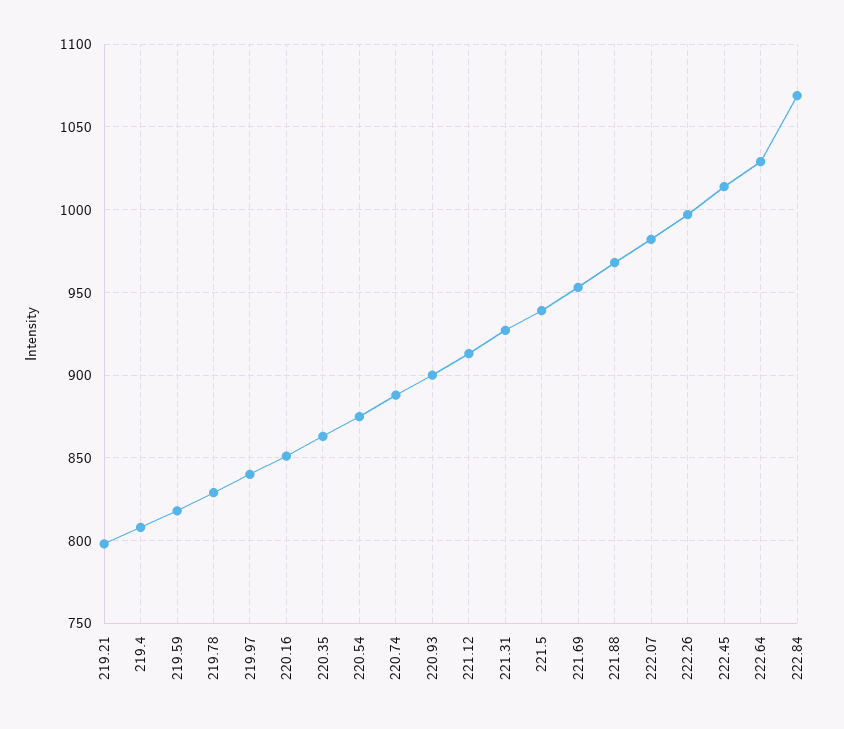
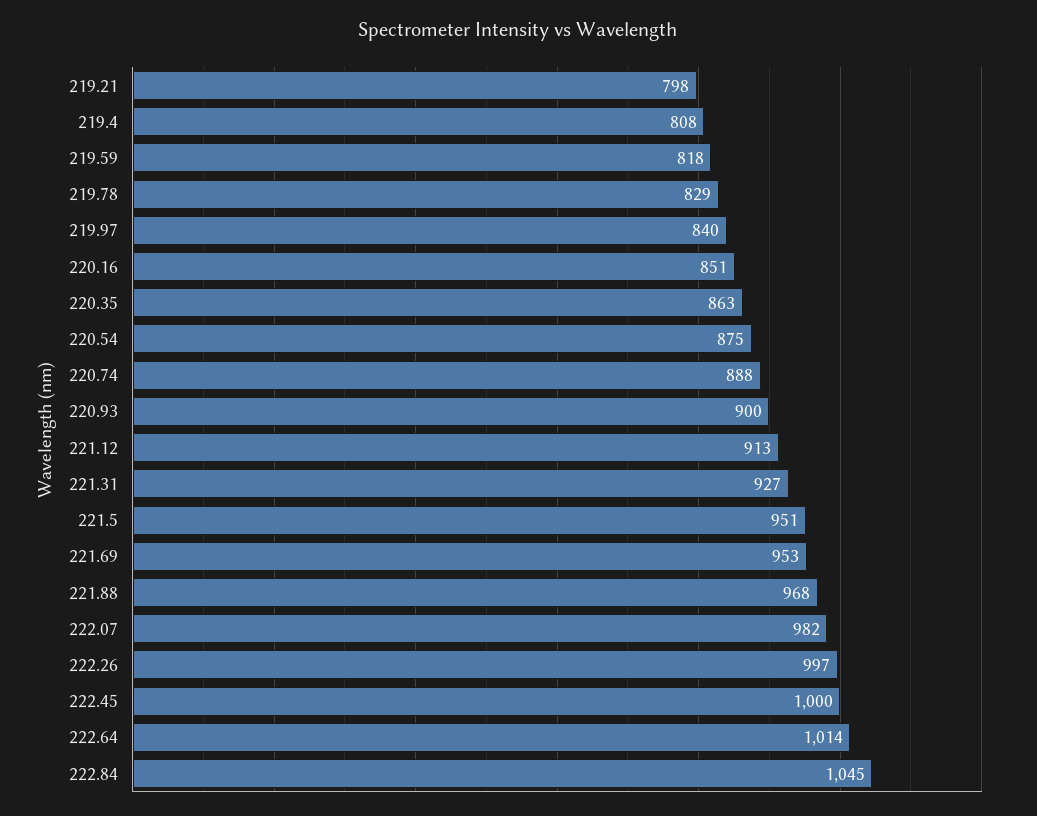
221.5: 940 -> 951
222.45: 1015 -> 1000
222.64: 1030 -> 1014
222.84: 1070 -> 1045

